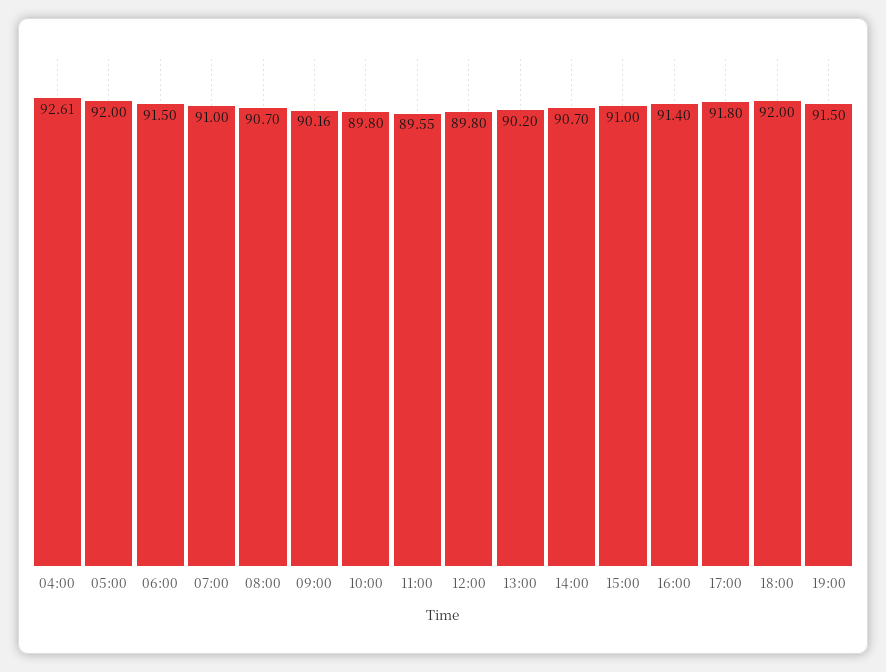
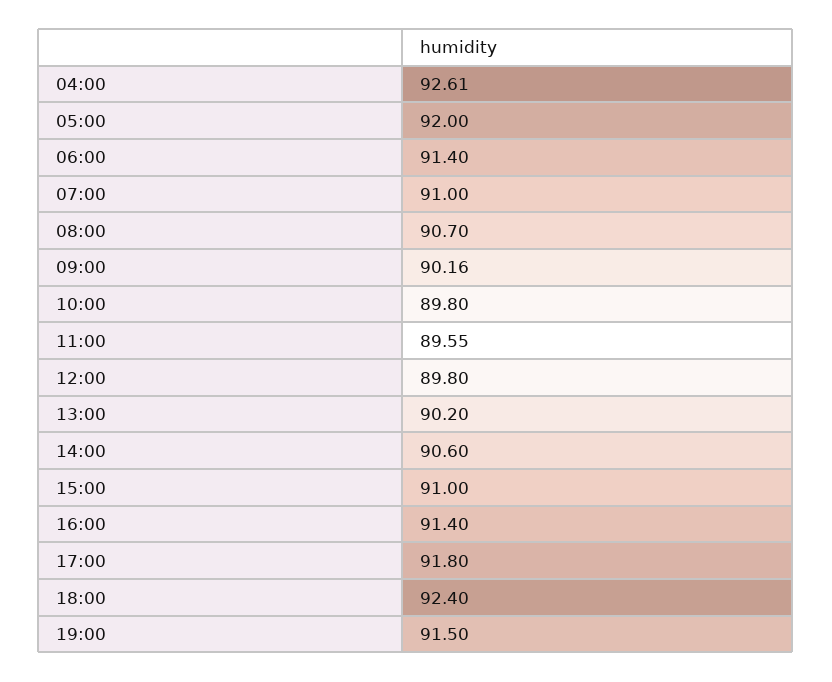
06:00: 91.5 -> 91.4
14:00: 90.7 -> 90.6
18:00: 92 -> 92.4

